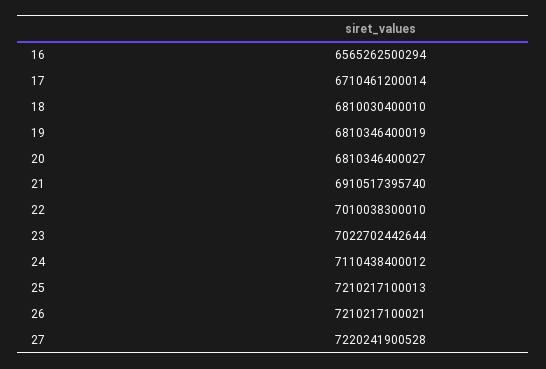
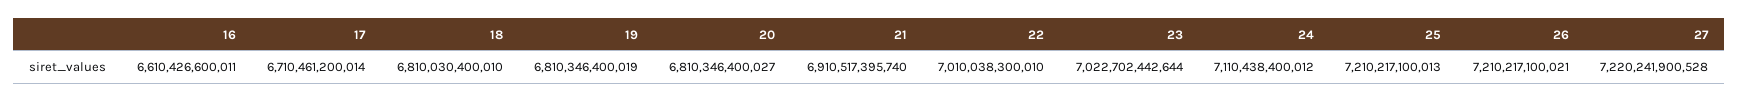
16: 6565262500294 -> 6610426600011

